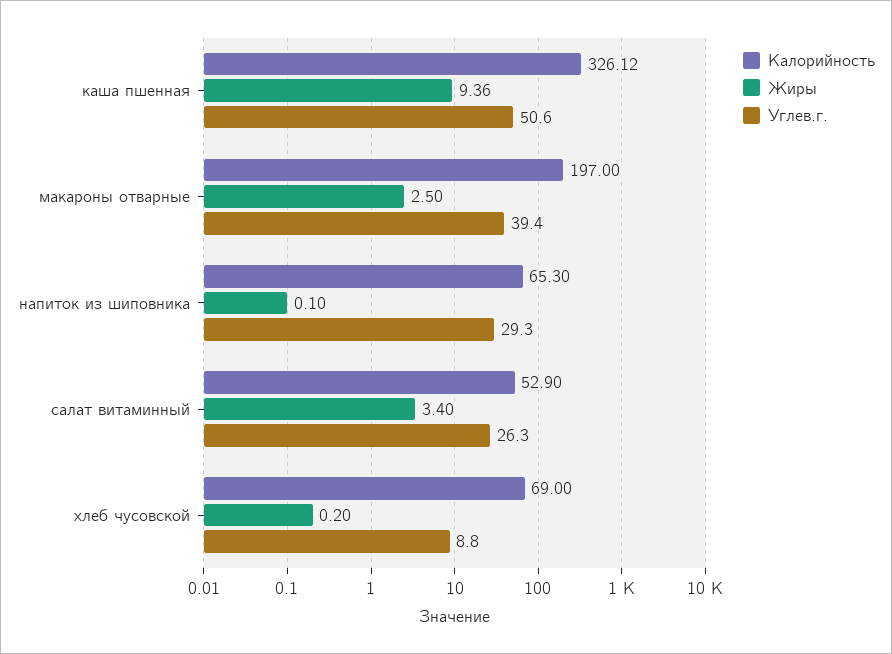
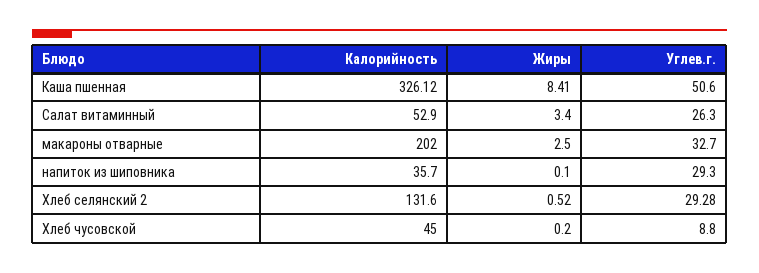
Жиры, каша пшенная: 9.36 -> 8.41
Калорийность, макароны отварные: 197 -> 202
Углев.г., макароны отварные: 39.4 -> 32.7
Калорийность, напиток из шиповника: 65.3 -> 35.7
Калорийность, хлеб чусовской: 69 -> 45
Калорийность, Хлеб селянский 2: none -> 131.6
Жиры, Хлеб селянский 2: none -> 0.52
Углев.г., Хлеб селянский 2: none -> 29.28

